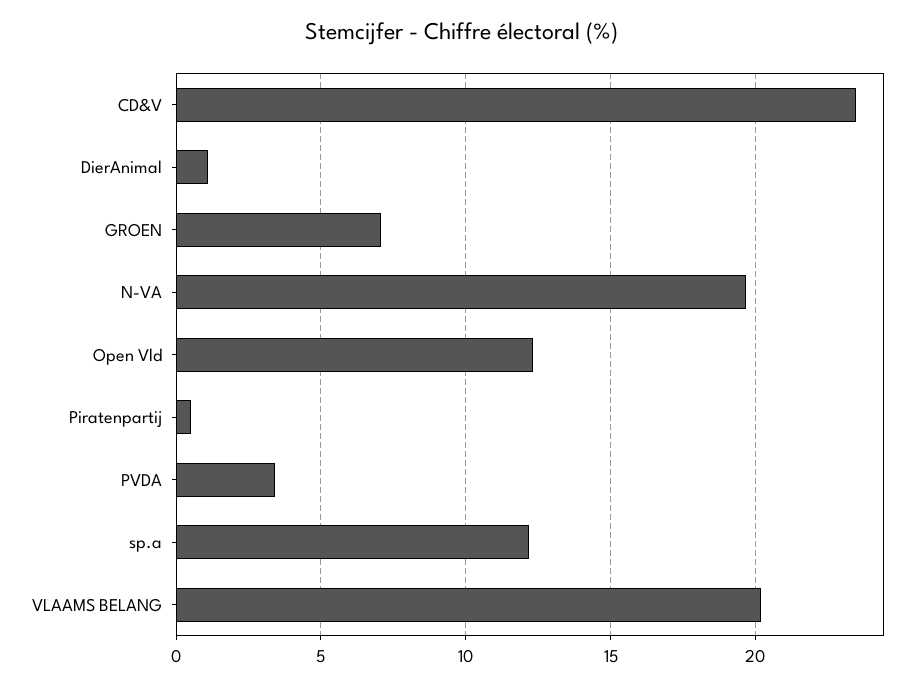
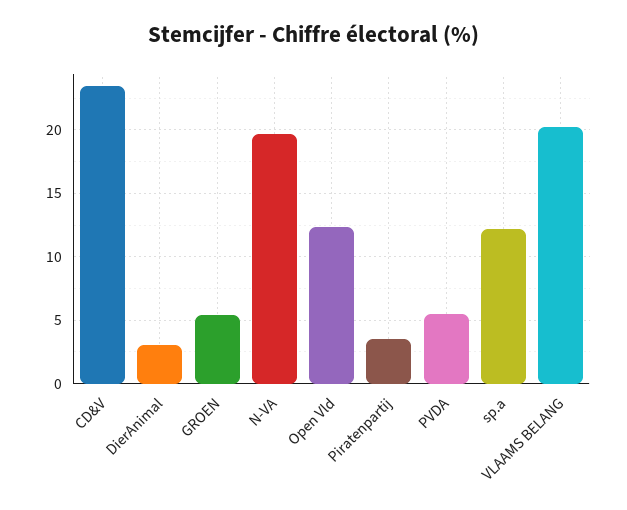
DierAnimal: 1 -> 3
GROEN: 7 -> 5.5
Piratenpartij: 0.5 -> 3.5
PVDA: 3.5 -> 5.5

